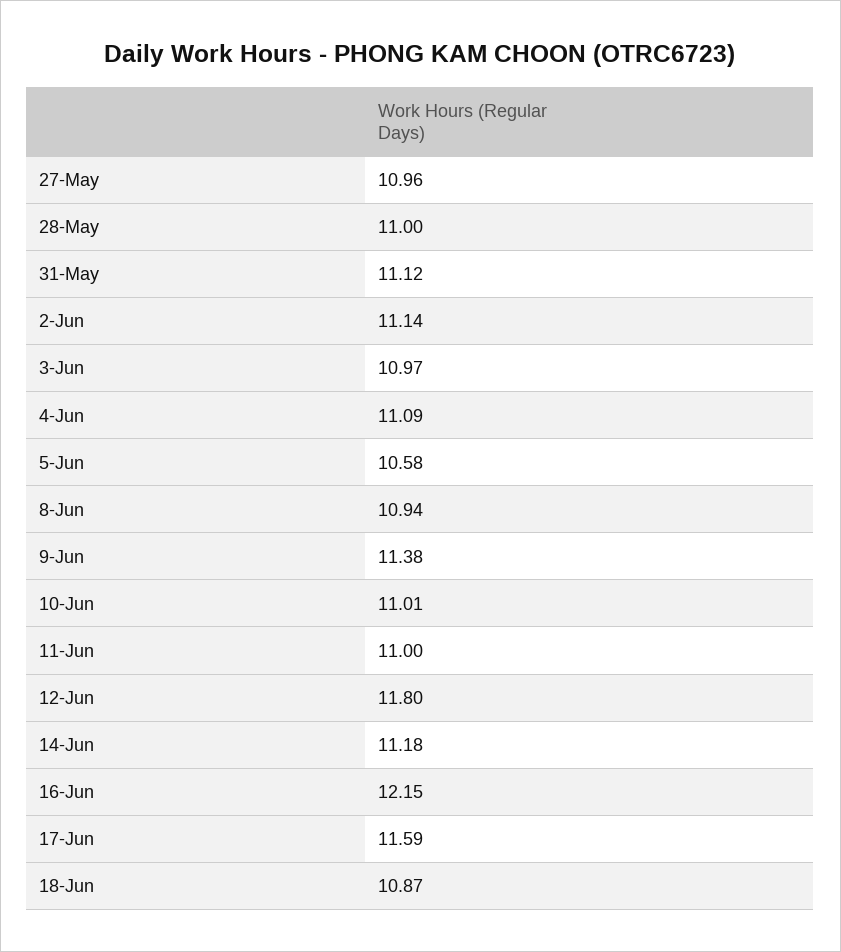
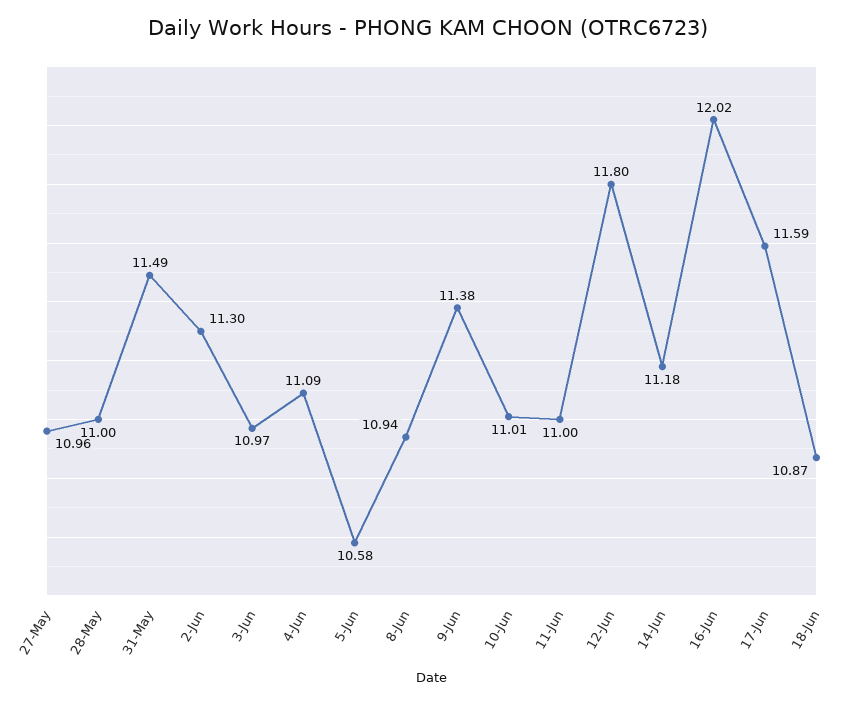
31-May: 11.12 -> 11.49
2-Jun: 11.14 -> 11.3
16-Jun: 12.15 -> 12.02

